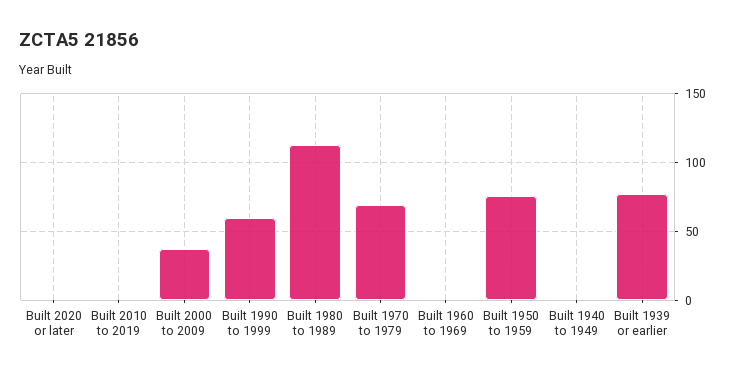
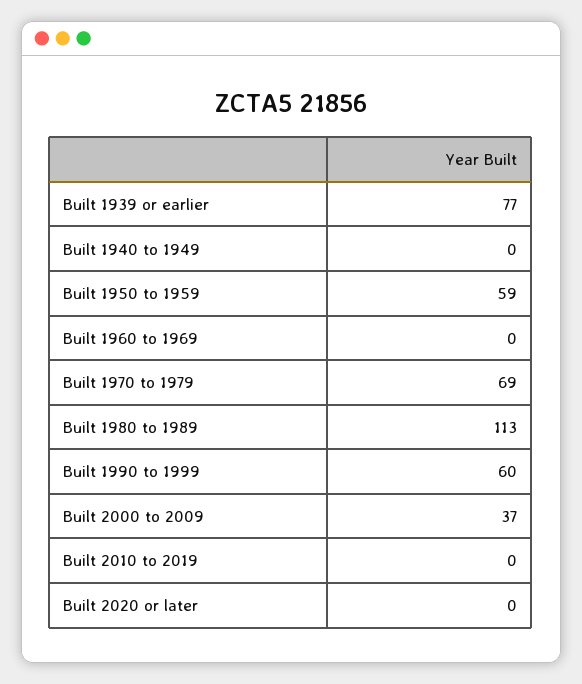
Built 1950 to 1959: 75 -> 59

